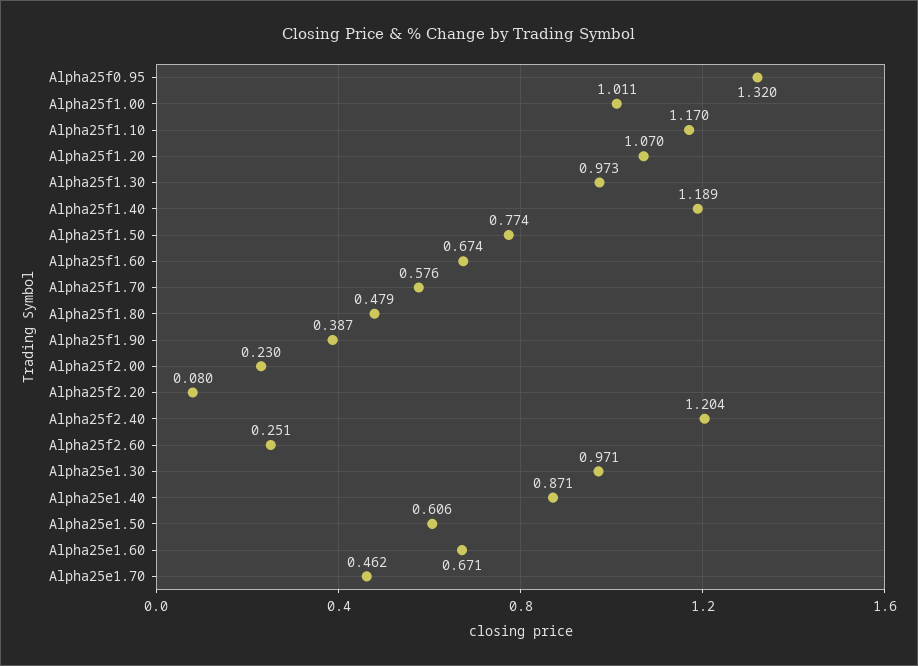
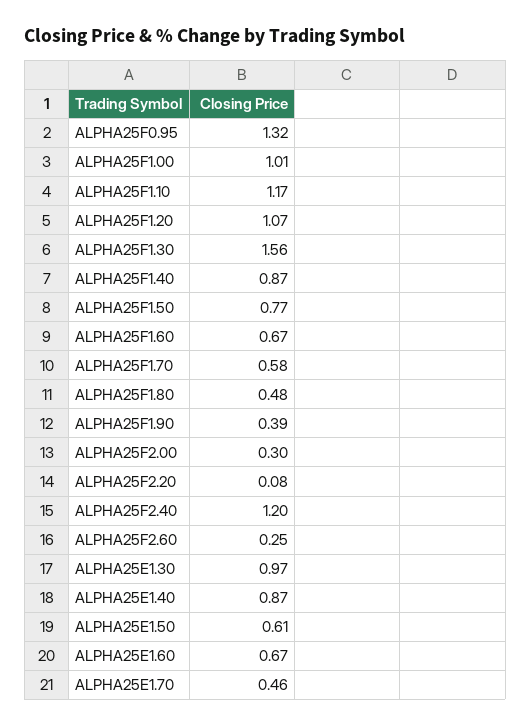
Alpha25f1.30: 0.973 -> 1.56
Alpha25f1.40: 1.189 -> 0.87
Alpha25f2.00: 0.23 -> 0.3

